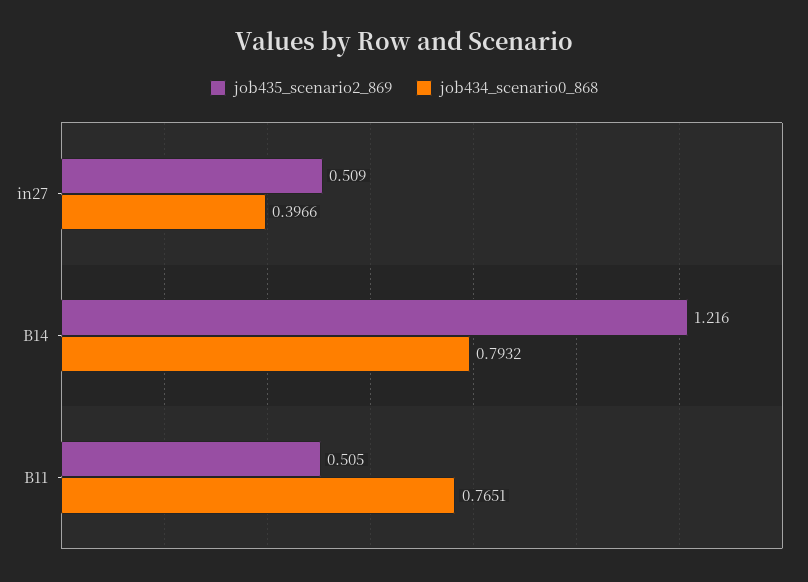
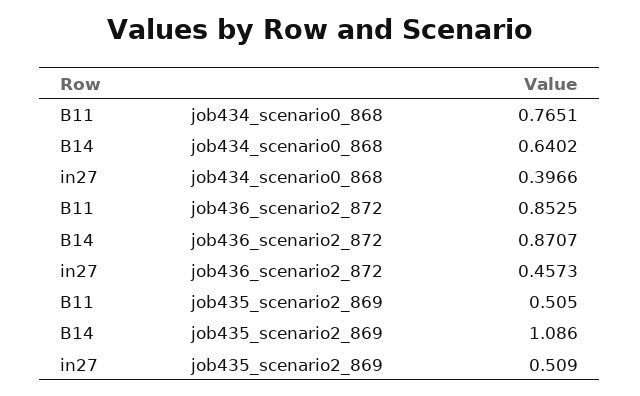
job435_scenario2_869, B14: 1.216 -> 1.086
job434_scenario0_868, B14: 0.7932 -> 0.6402
job436_scenario2_872, B11: none -> 0.8525
job436_scenario2_872, B14: none -> 0.8707
job436_scenario2_872, in27: none -> 0.4573

